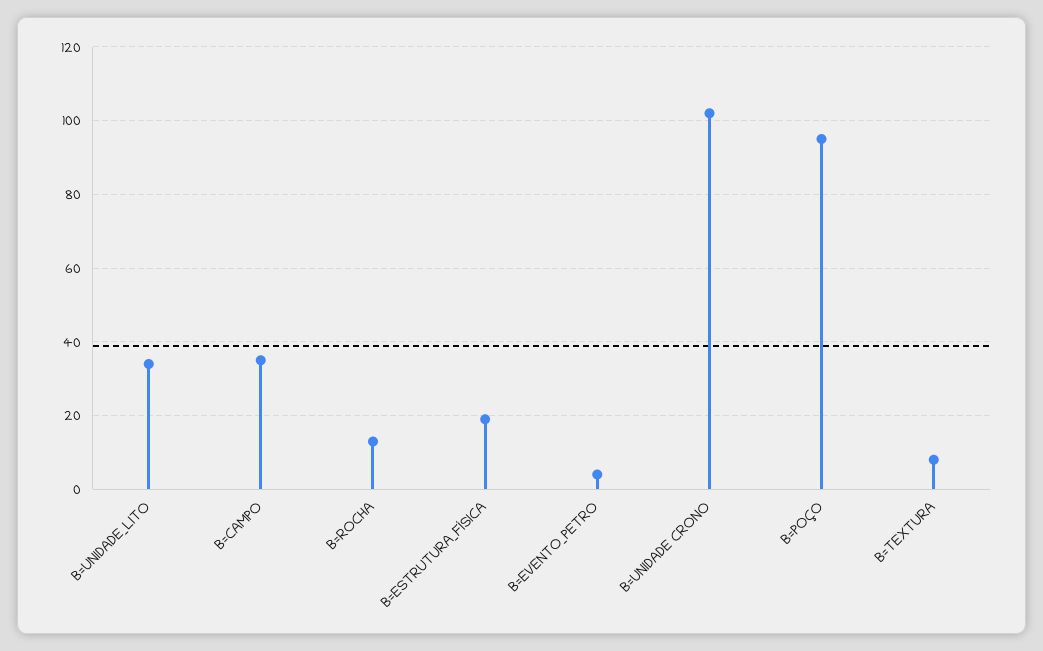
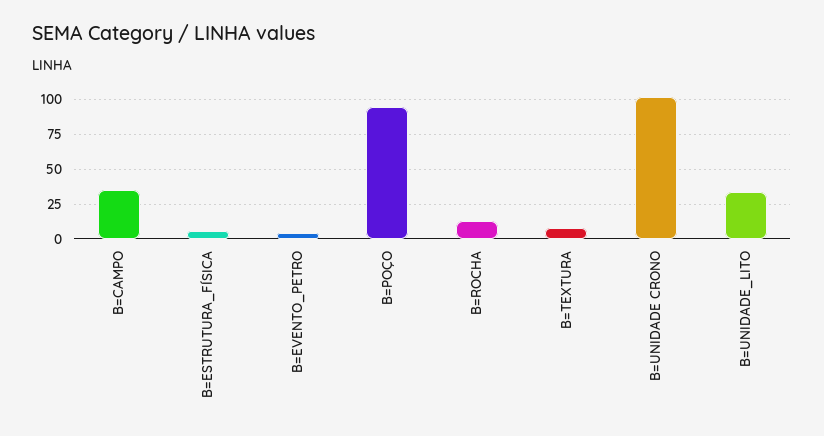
B=ESTRUTURA_FÍSICA: 20 -> 5

